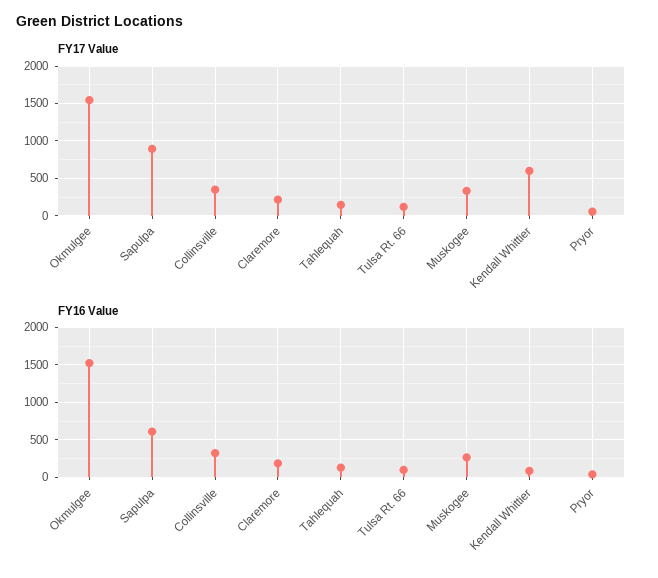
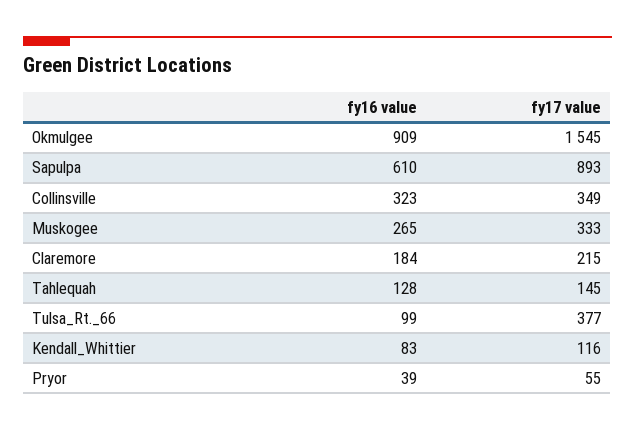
FY17 Value, Tulsa Rt. 66: 100 -> 377
FY17 Value, Kendall Whittier: 600 -> 116
FY16 Value, Okmulgee: 1500 -> 909

